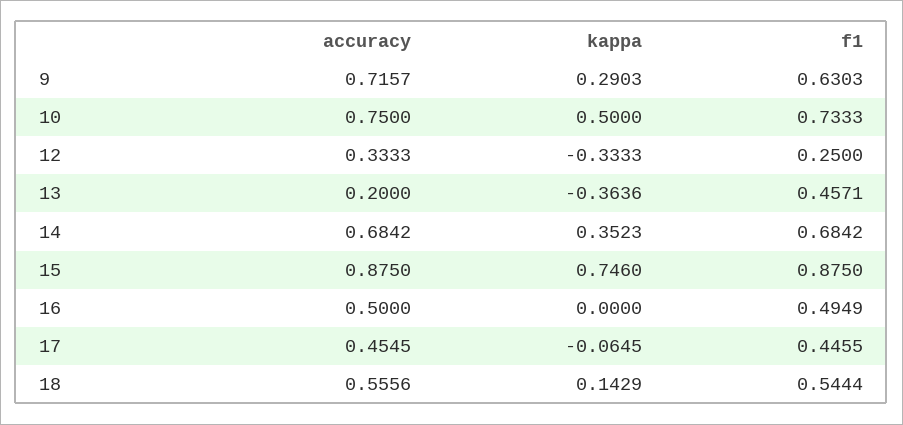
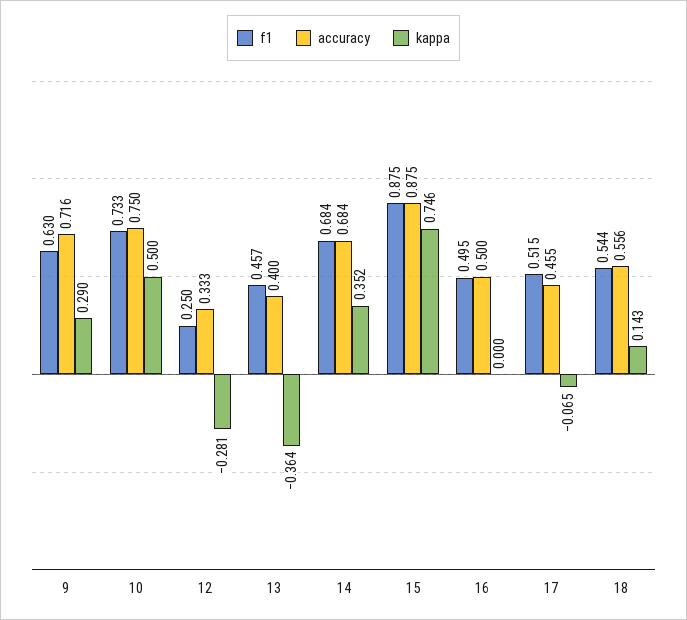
kappa, 12: -0.3333 -> -0.281
accuracy, 13: 0.2 -> 0.4
f1, 17: 0.4455 -> 0.515

